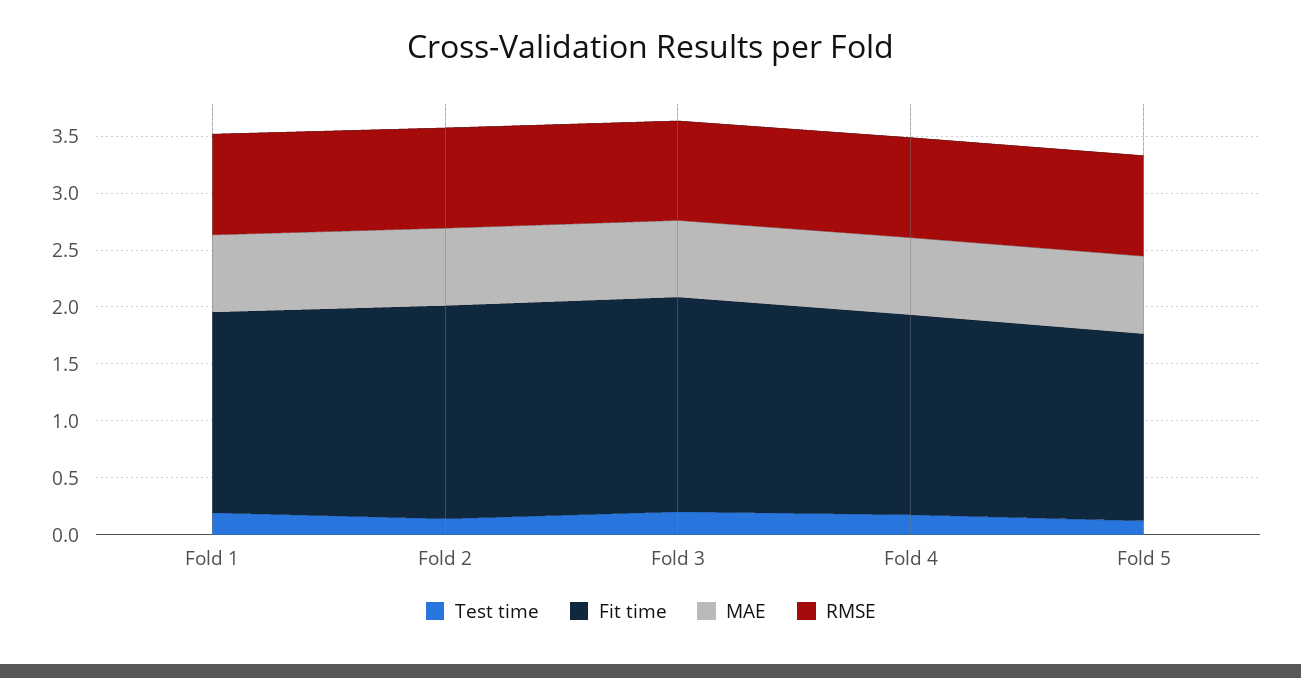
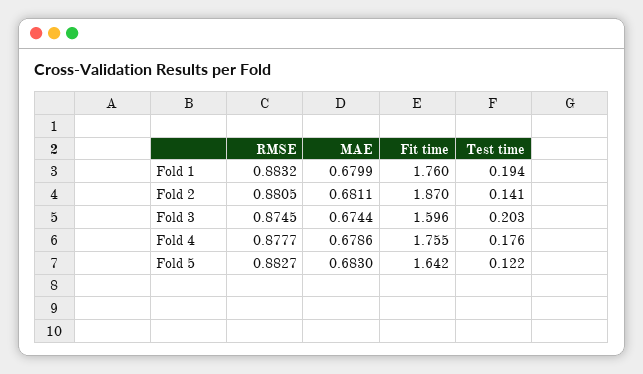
Fit time, Fold 3: 1.9 -> 1.596

